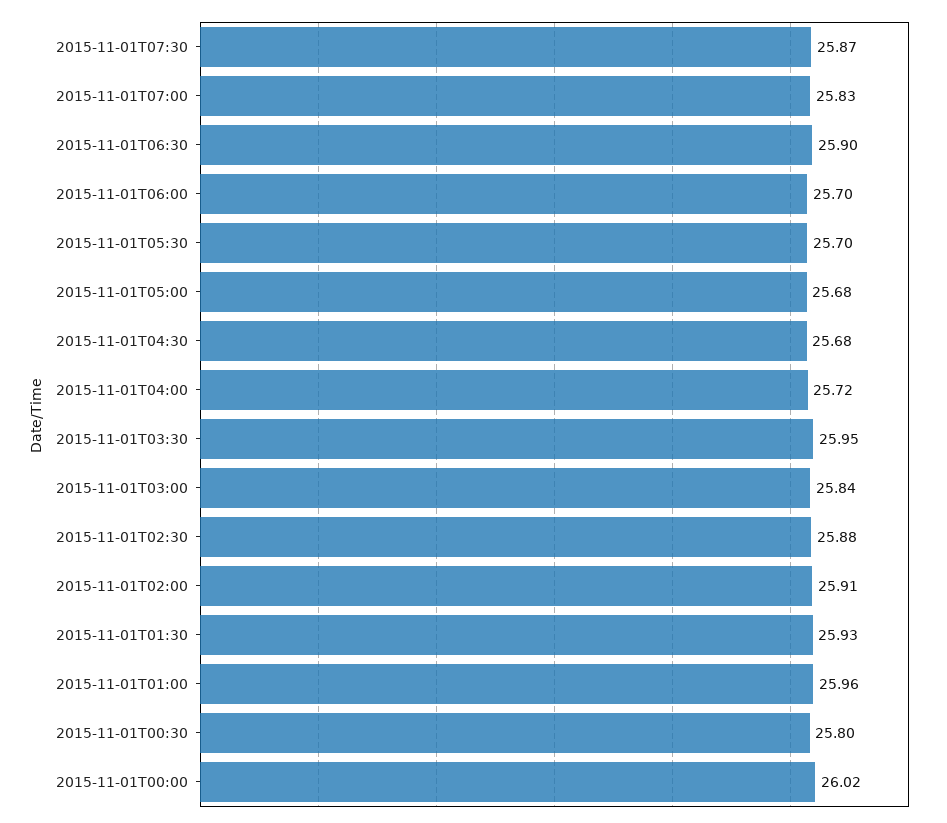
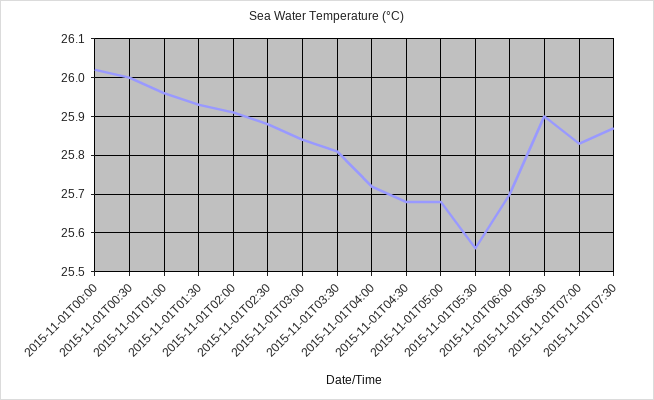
2015-11-01T05:30: 25.7 -> 25.55
2015-11-01T03:30: 25.95 -> 25.8
2015-11-01T00:30: 25.8 -> 26

